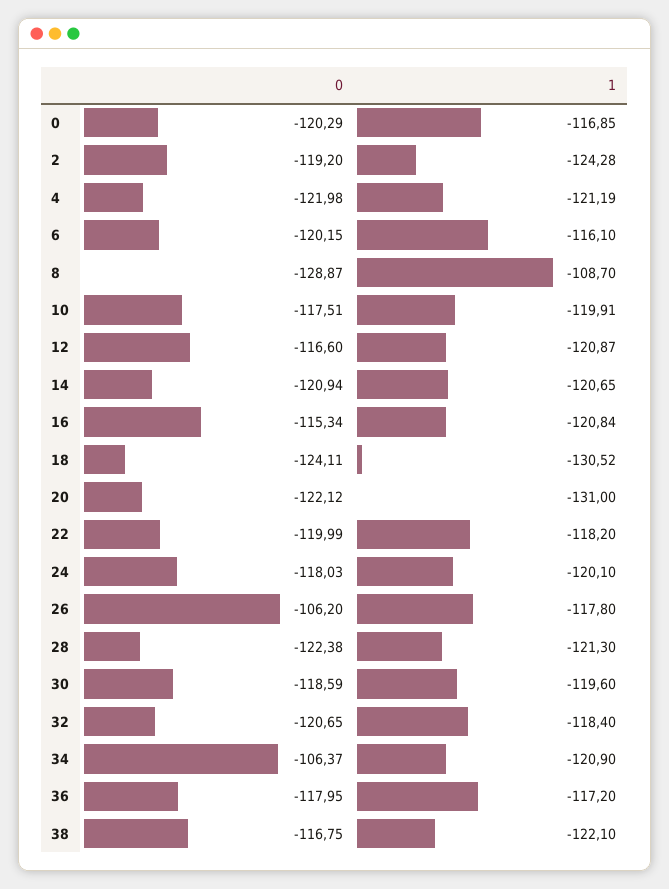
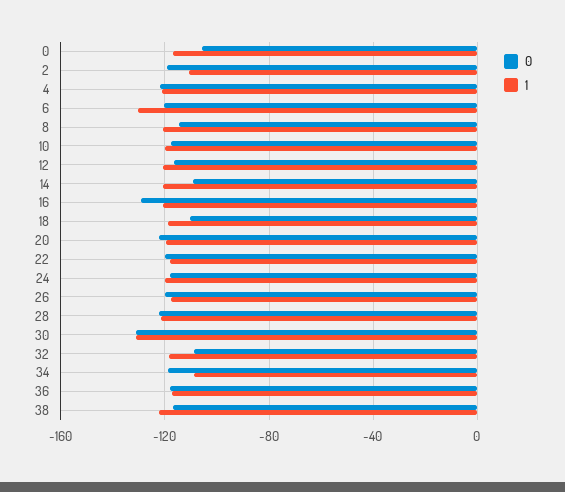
0, 0: -120.29 -> -105
1, 2: -124.28 -> -110
1, 6: -116.1 -> -130
0, 8: -128.87 -> -115
1, 8: -108.7 -> -120
0, 14: -120.94 -> -110
0, 16: -115.34 -> -130
0, 18: -124.11 -> -110
1, 18: -130.52 -> -120
1, 20: -131 -> -120
0, 26: -106.2 -> -120
0, 30: -118.59 -> -130
1, 30: -119.6 -> -130
0, 32: -120.65 -> -110
0, 34: -106.37 -> -120
1, 34: -120.9 -> -110

